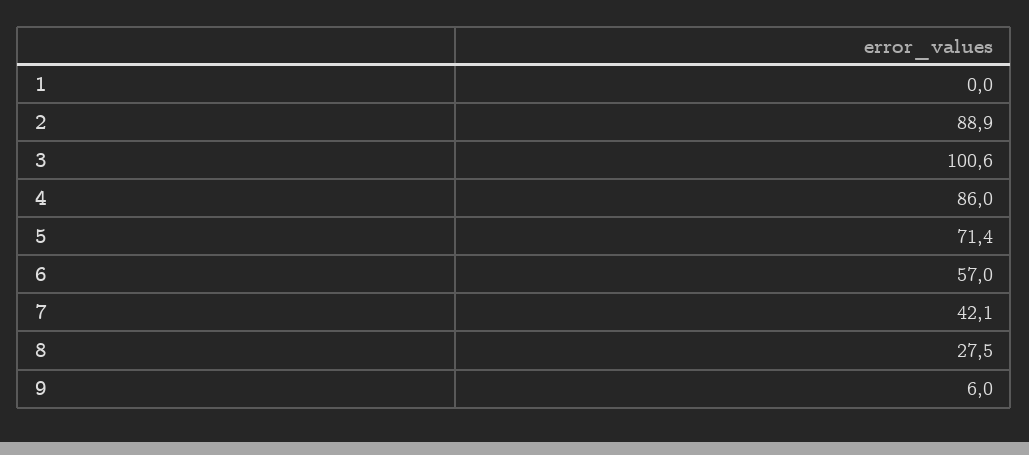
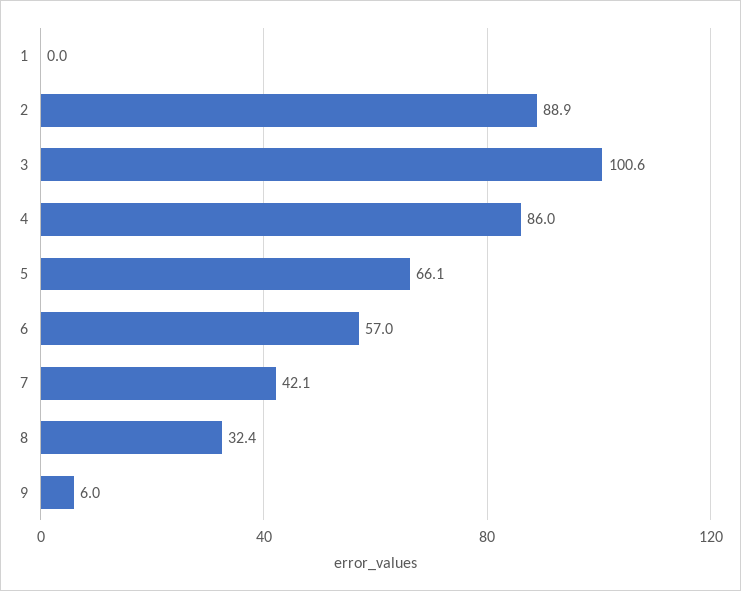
5: 71.4 -> 66.1
8: 27.5 -> 32.4

